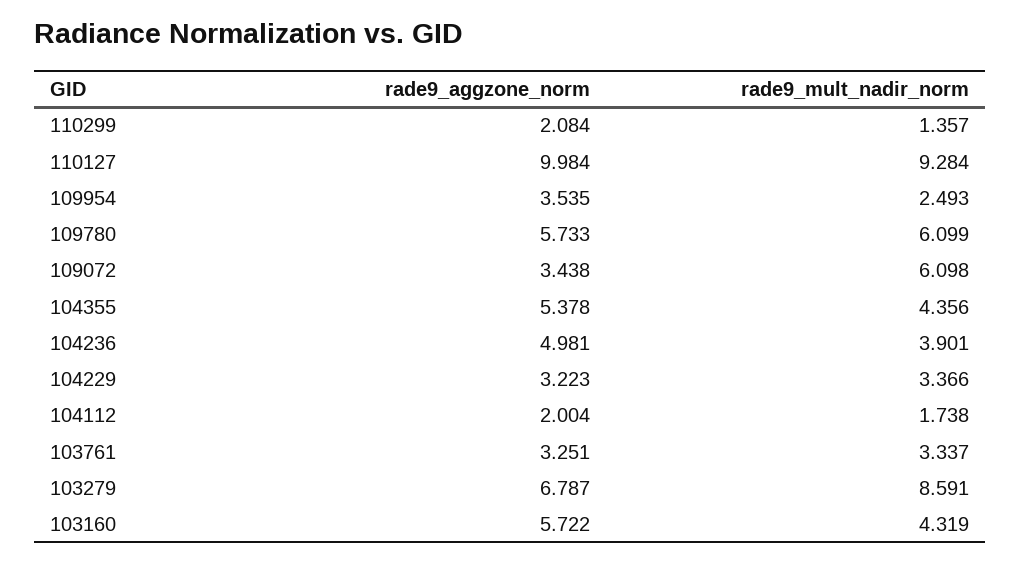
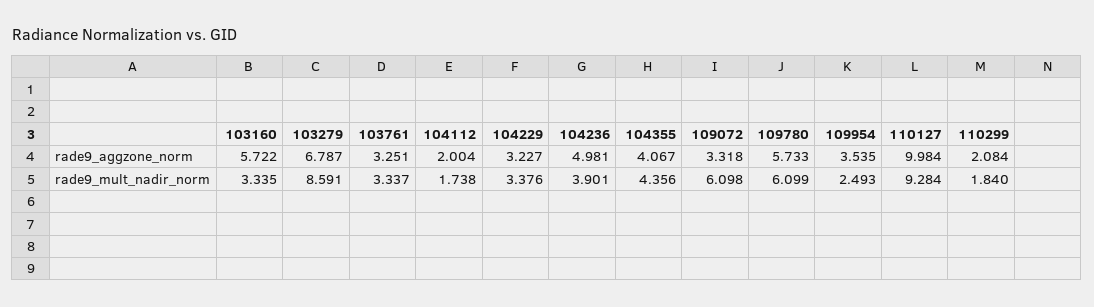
rade9_mult_nadir_norm, 110299: 1.357 -> 1.84
rade9_aggzone_norm, 109072: 3.438 -> 3.318
rade9_aggzone_norm, 104355: 5.378 -> 4.067
rade9_aggzone_norm, 104229: 3.223 -> 3.227
rade9_mult_nadir_norm, 104229: 3.366 -> 3.376
rade9_mult_nadir_norm, 103160: 4.319 -> 3.335

